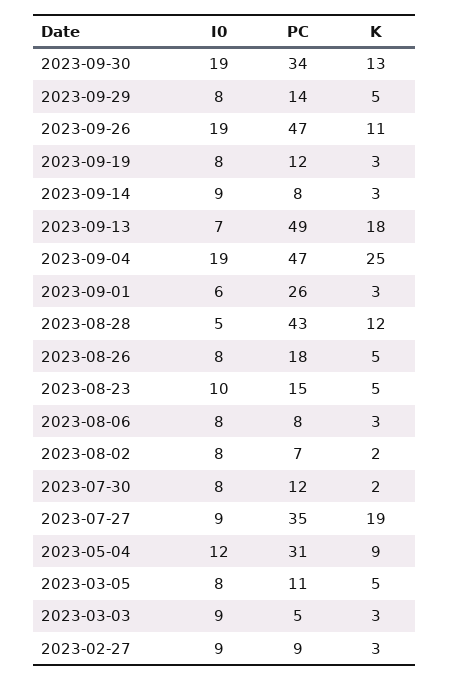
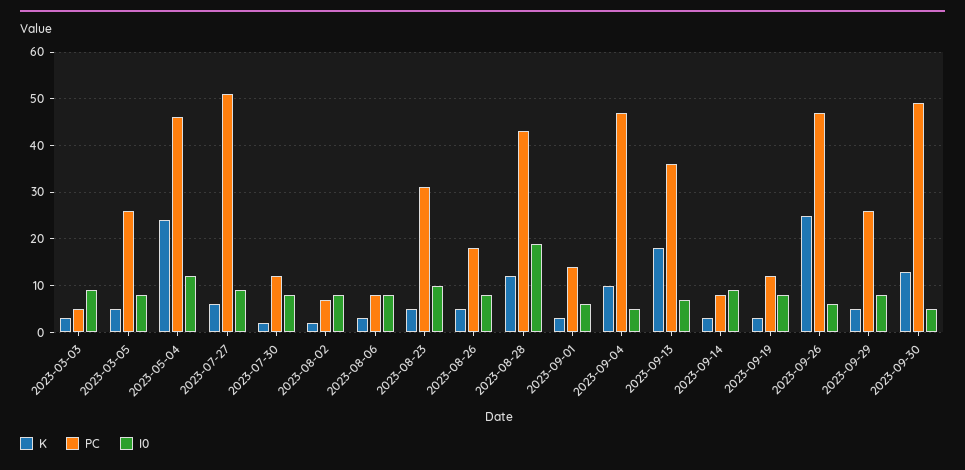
I0, 2023-09-30: 19 -> 5
PC, 2023-09-30: 34 -> 50
PC, 2023-09-29: 14 -> 25
I0, 2023-09-26: 19 -> 5
K, 2023-09-26: 11 -> 25
PC, 2023-09-13: 49 -> 35
I0, 2023-09-04: 19 -> 5
K, 2023-09-04: 25 -> 10
PC, 2023-09-01: 26 -> 15
I0, 2023-08-28: 5 -> 20
PC, 2023-08-23: 15 -> 30
PC, 2023-07-27: 35 -> 50
K, 2023-07-27: 19 -> 5
PC, 2023-05-04: 31 -> 45
K, 2023-05-04: 9 -> 25
PC, 2023-03-05: 11 -> 25
I0, 2023-02-27: 9 -> none
PC, 2023-02-27: 9 -> none
K, 2023-02-27: 3 -> none

